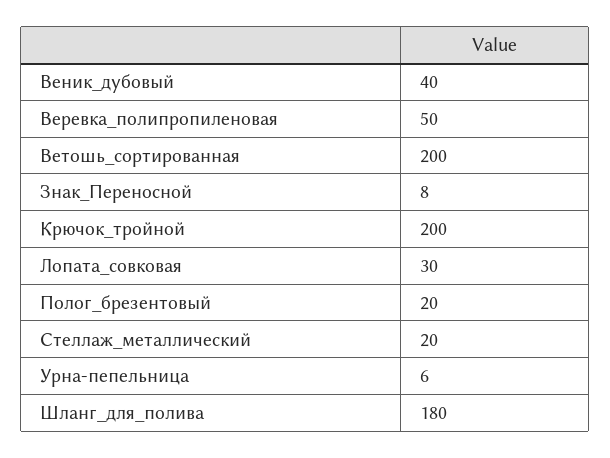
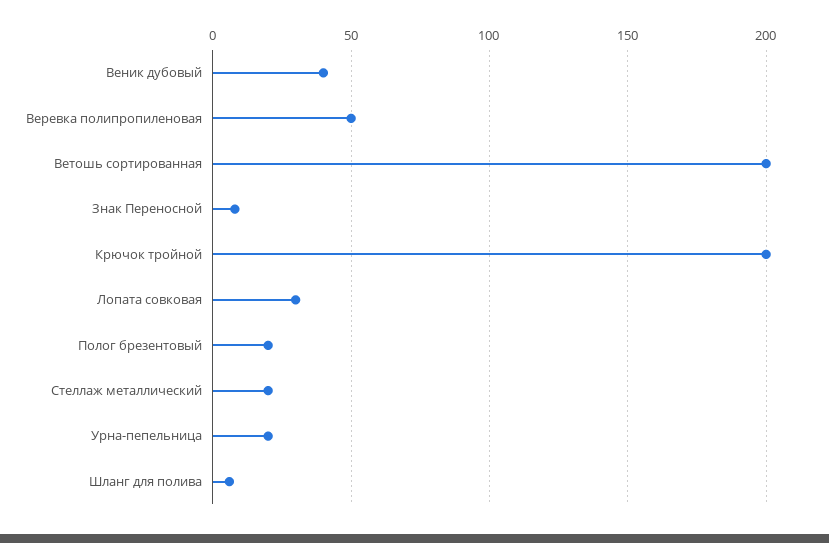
Урна-пепельница: 6 -> 20
Шланг_для_полива: 180 -> 5

